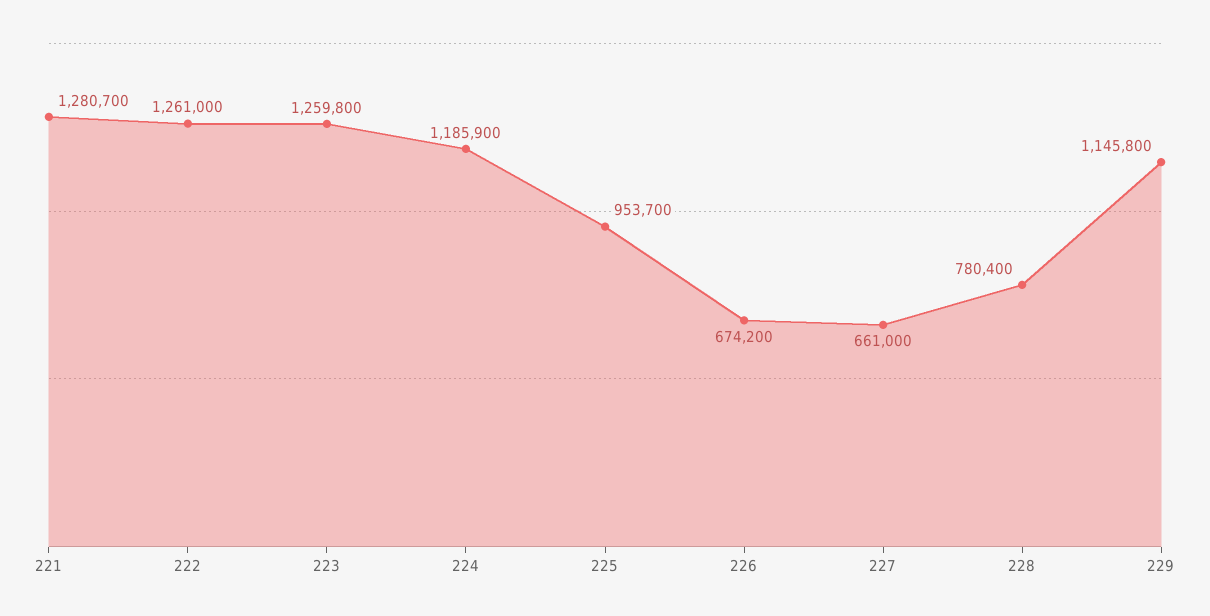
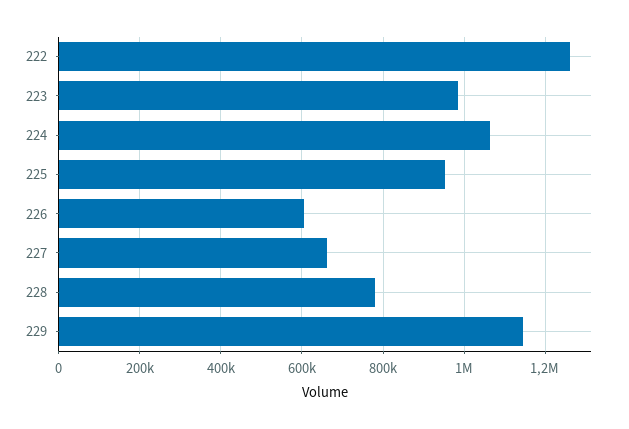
221: 1280700 -> none
223: 1259800 -> 980000
224: 1185900 -> 1060000
226: 674200 -> 600000

